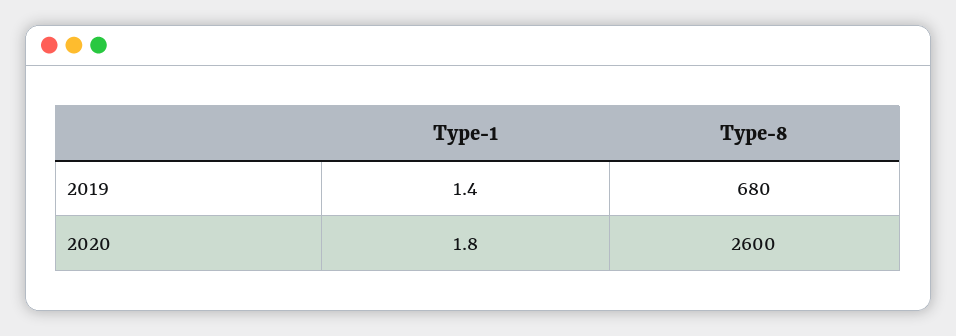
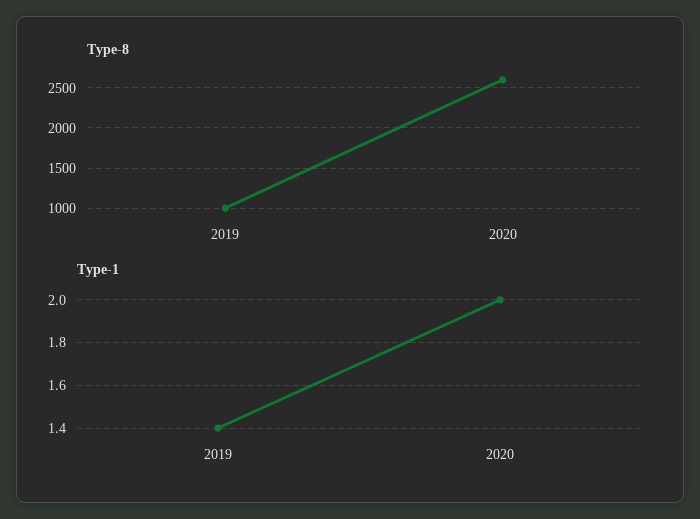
Type-8, 2019: 680 -> 1000
Type-1, 2020: 1.8 -> 2

